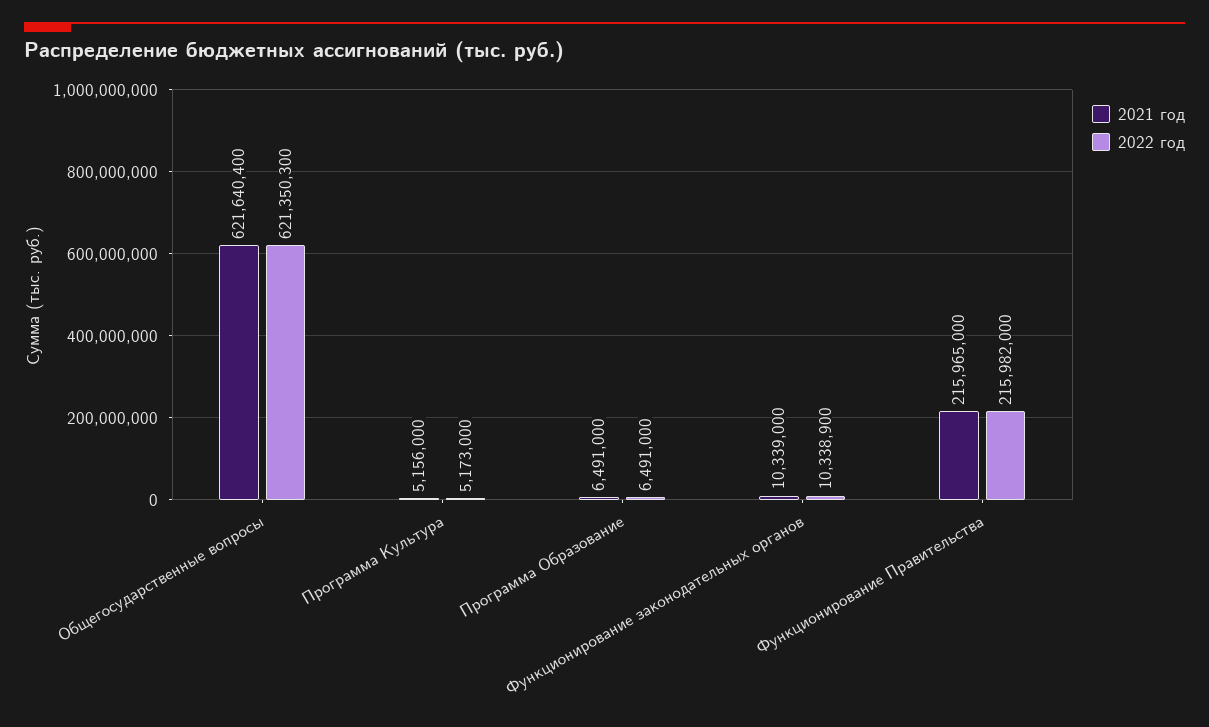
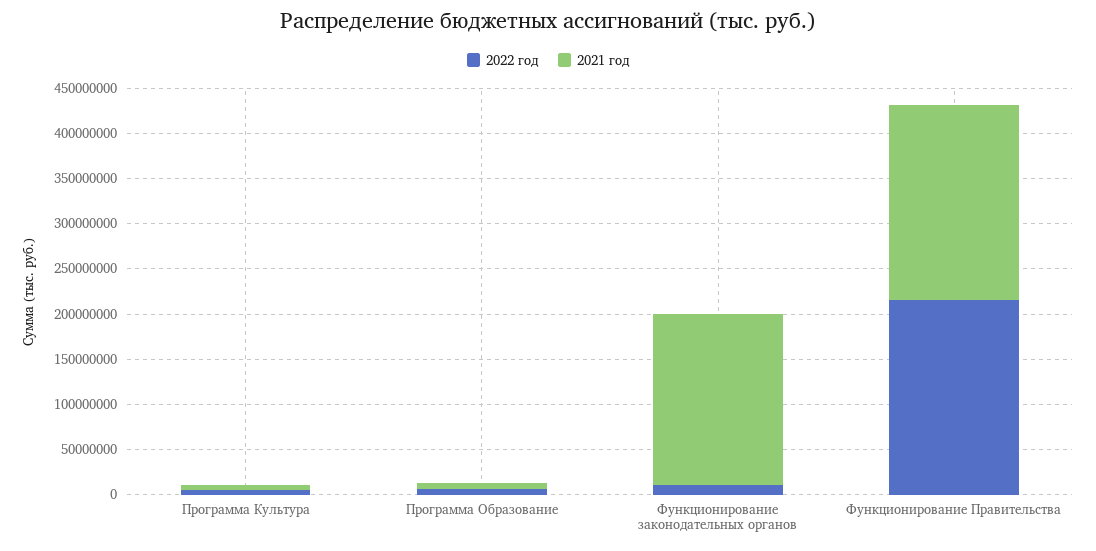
2021 год, Общегосударственные вопросы: 621640400 -> none
2022 год, Общегосударственные вопросы: 621350300 -> none
2021 год, Функционирование законодательных органов: 10339000 -> 190000000

